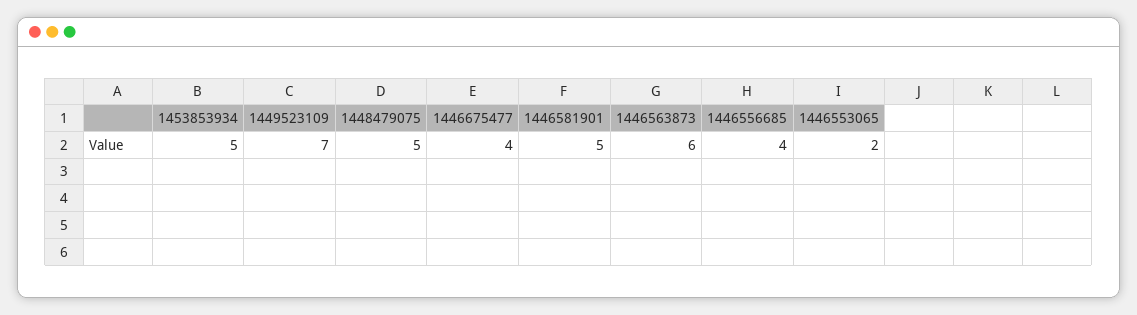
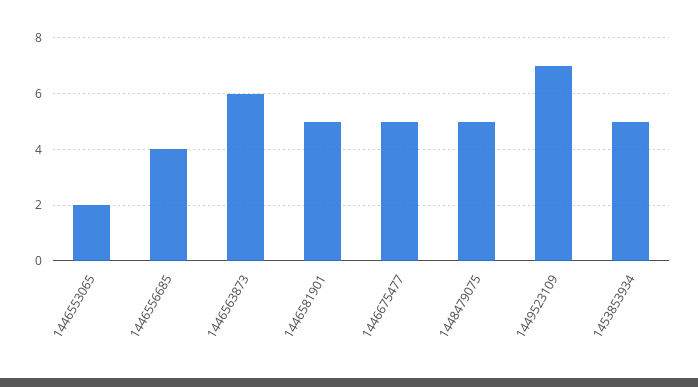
1446675477: 4 -> 5

